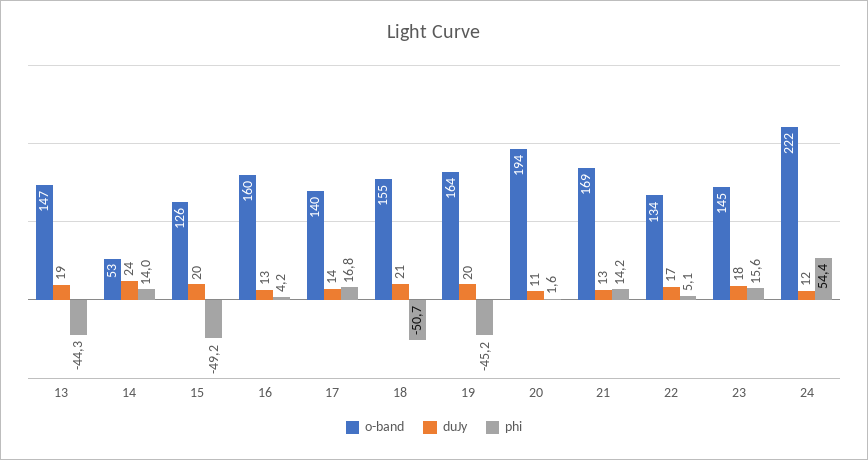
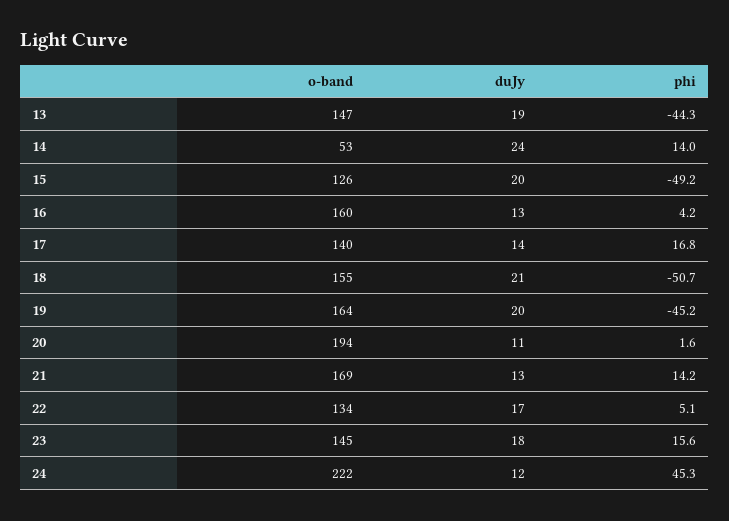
phi, 24: 54.4 -> 45.3

